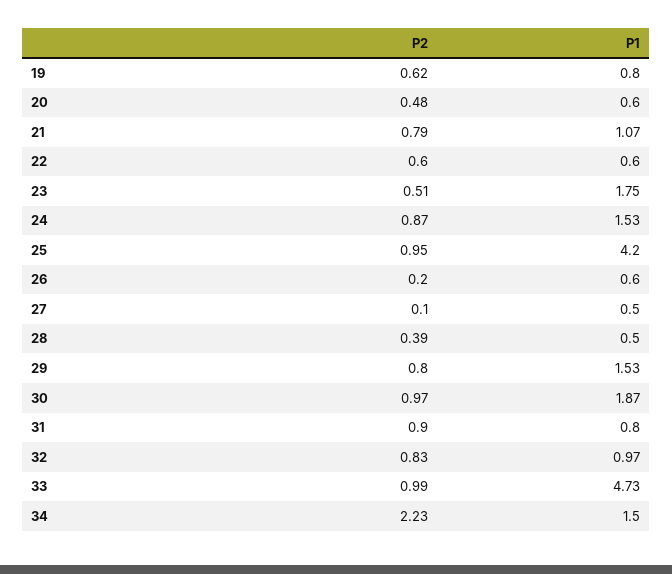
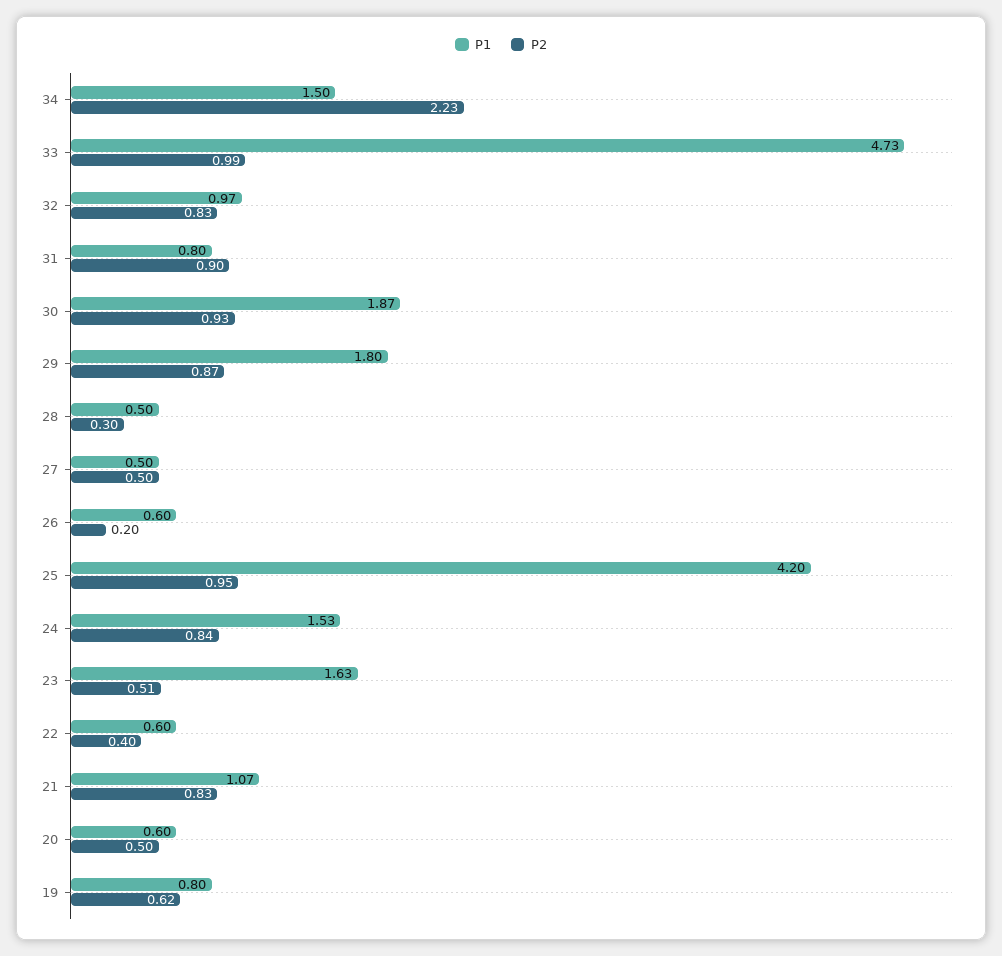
P2, 20: 0.48 -> 0.5
P2, 21: 0.79 -> 0.83
P2, 22: 0.6 -> 0.4
P1, 23: 1.75 -> 1.63
P2, 24: 0.87 -> 0.84
P2, 27: 0.1 -> 0.5
P2, 28: 0.39 -> 0.3
P2, 29: 0.8 -> 0.87
P1, 29: 1.53 -> 1.8
P2, 30: 0.97 -> 0.93

